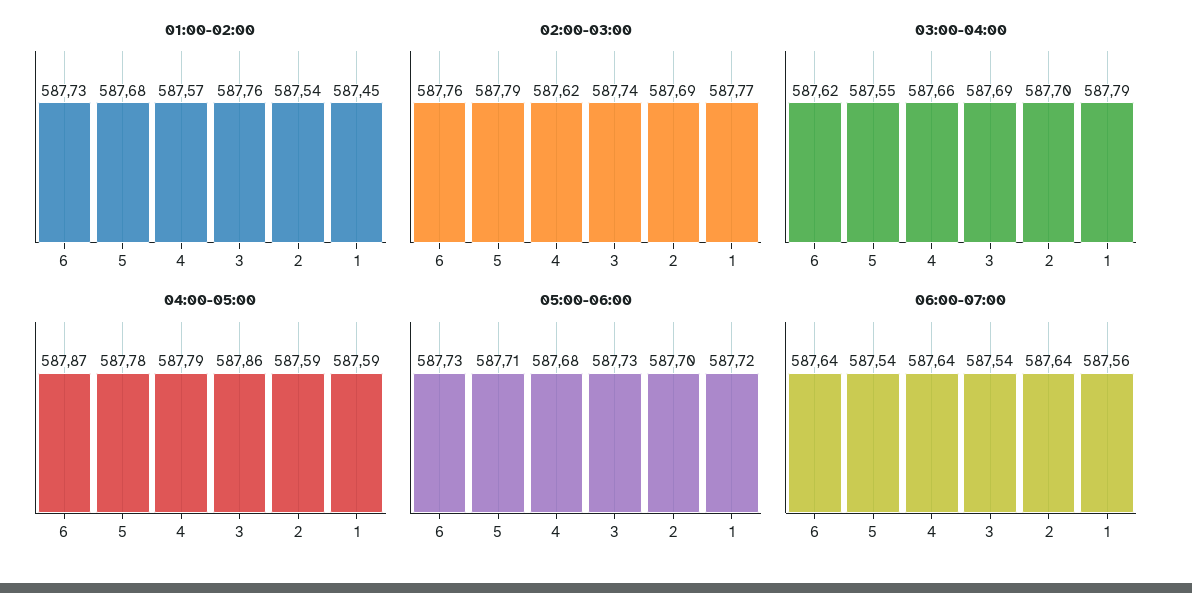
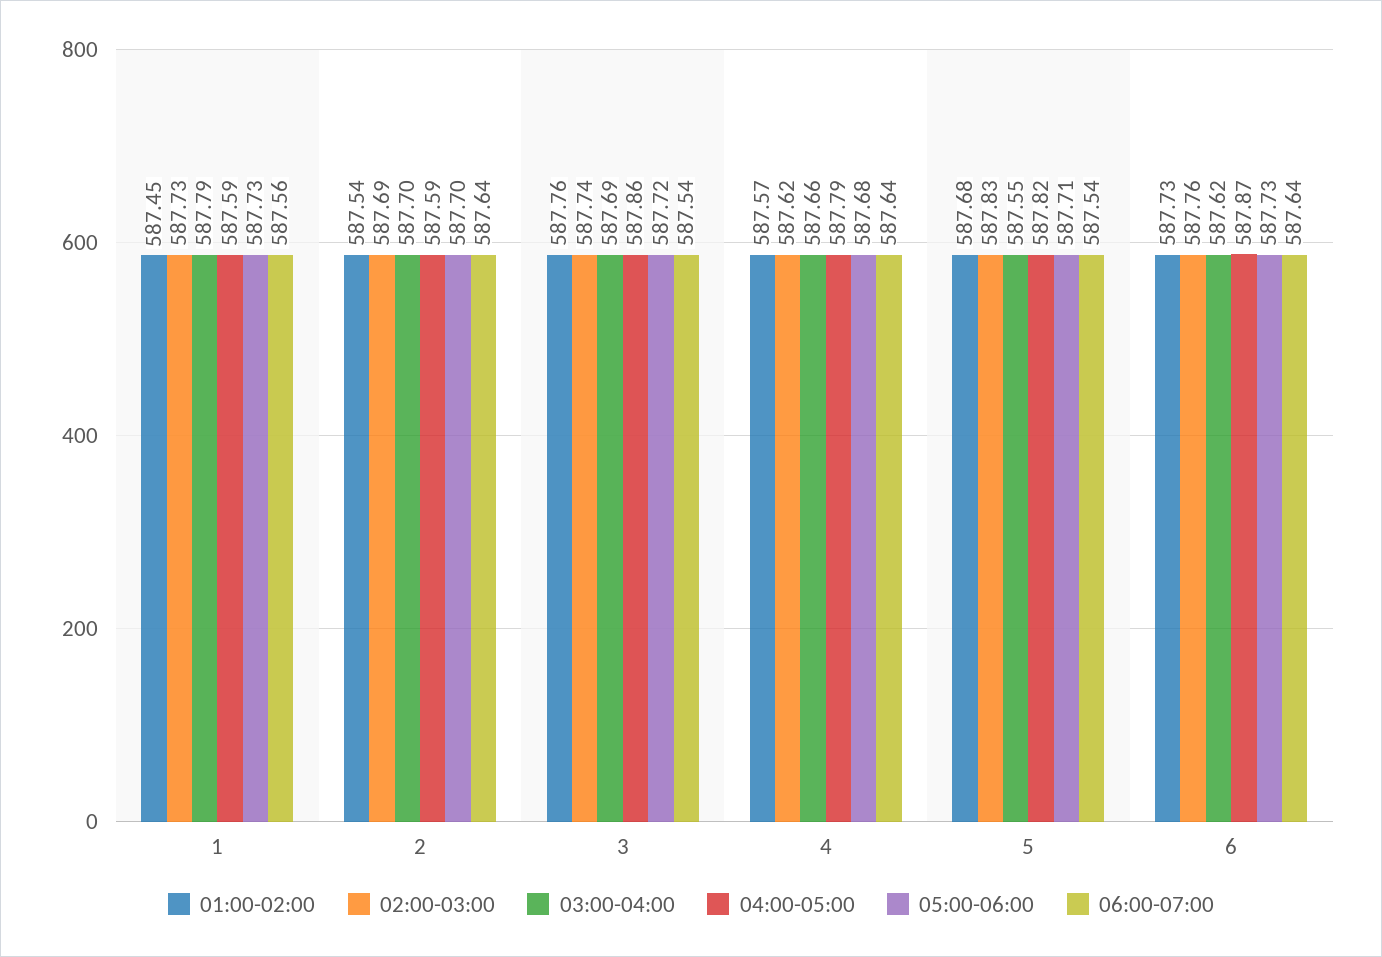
02:00-03:00, 5: 587.79 -> 587.83
02:00-03:00, 1: 587.77 -> 587.73
04:00-05:00, 5: 587.78 -> 587.82
05:00-06:00, 3: 587.73 -> 587.72
05:00-06:00, 1: 587.72 -> 587.73

